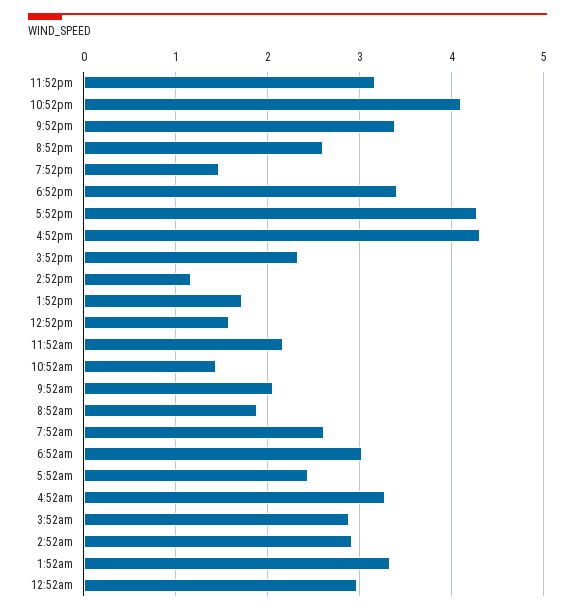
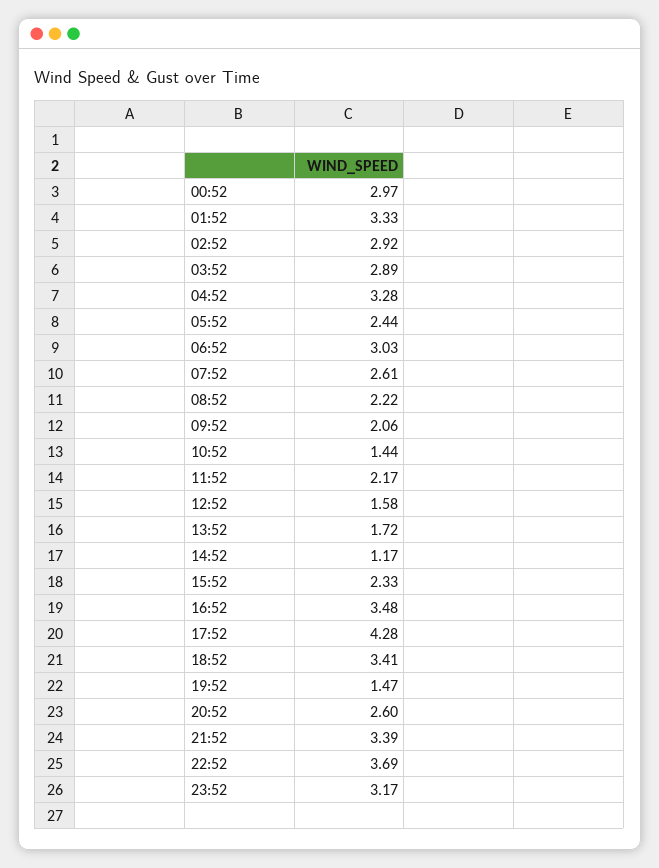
10:52pm: 4.1 -> 3.69
4:52pm: 4.3 -> 3.48
8:52am: 1.9 -> 2.22

